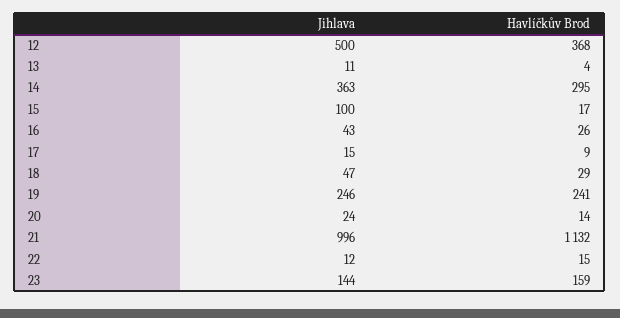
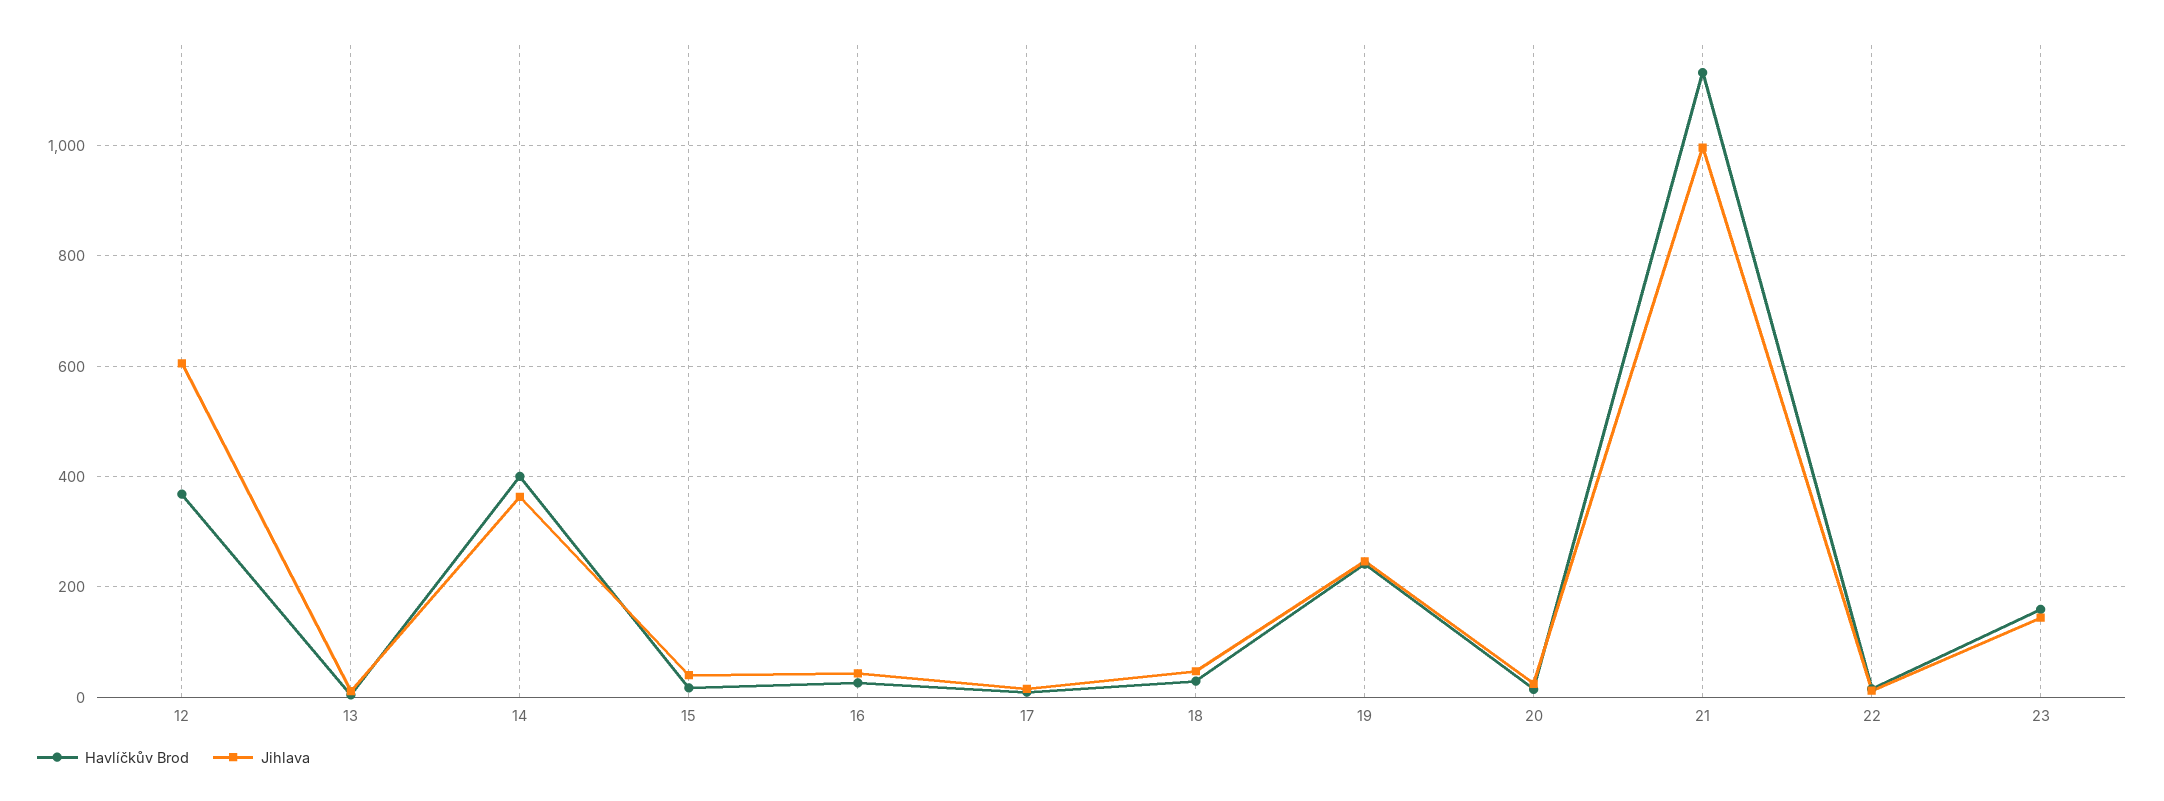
Jihlava, 12: 500 -> 600
Havlíčkův Brod, 14: 295 -> 400
Jihlava, 15: 100 -> 40

